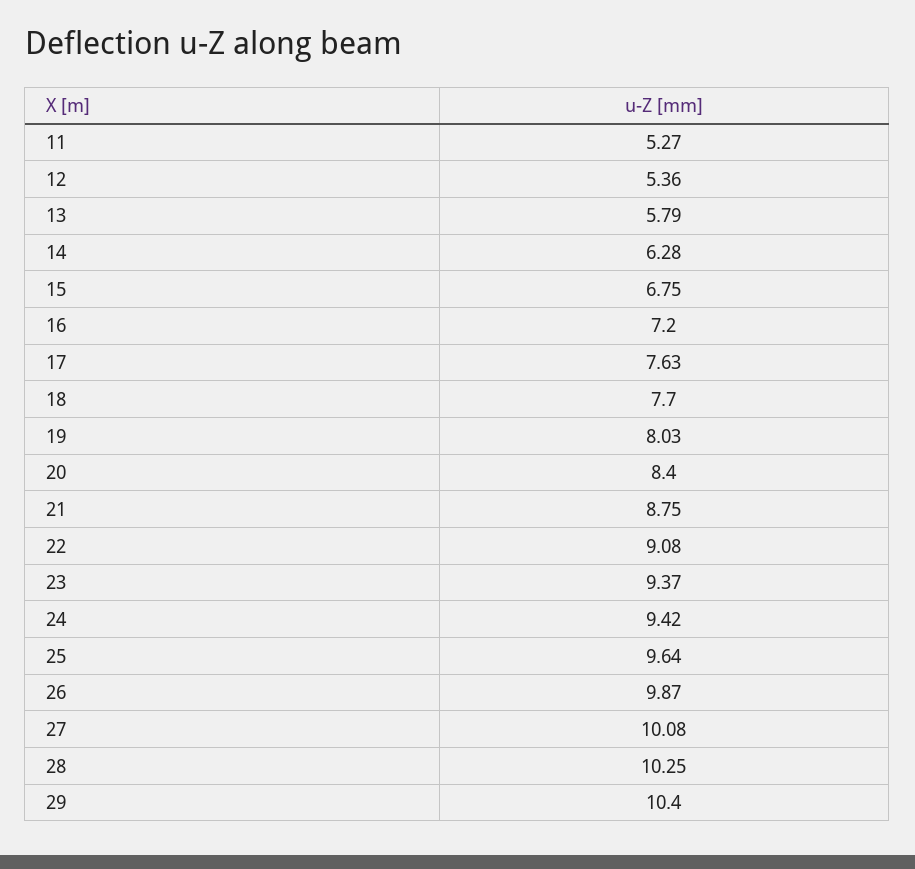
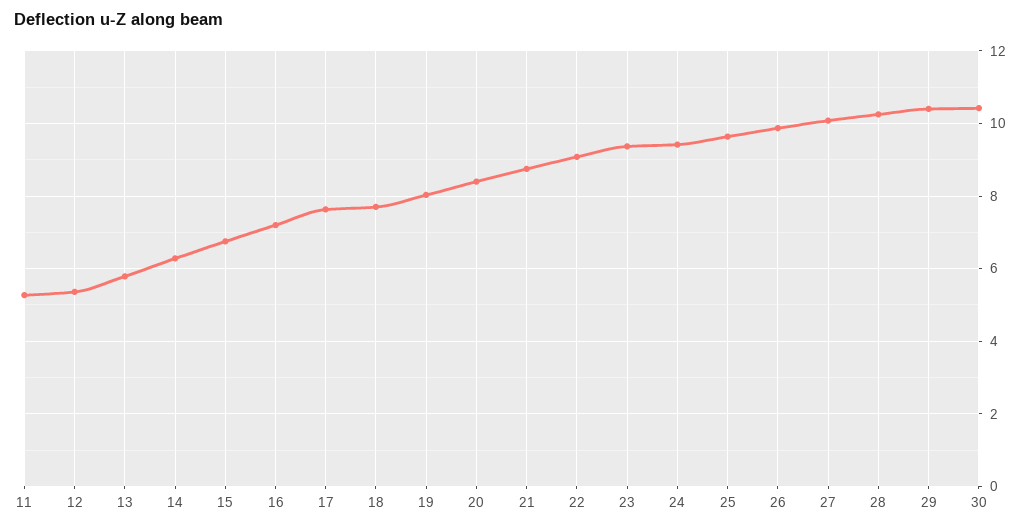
30: none -> 10.4

